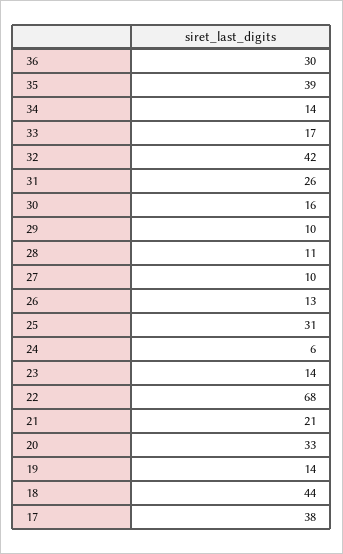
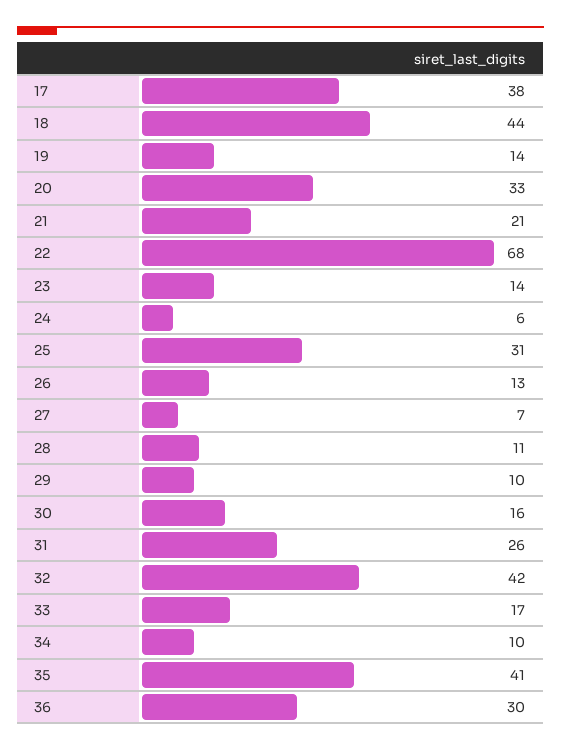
35: 39 -> 41
34: 14 -> 10
27: 10 -> 7

